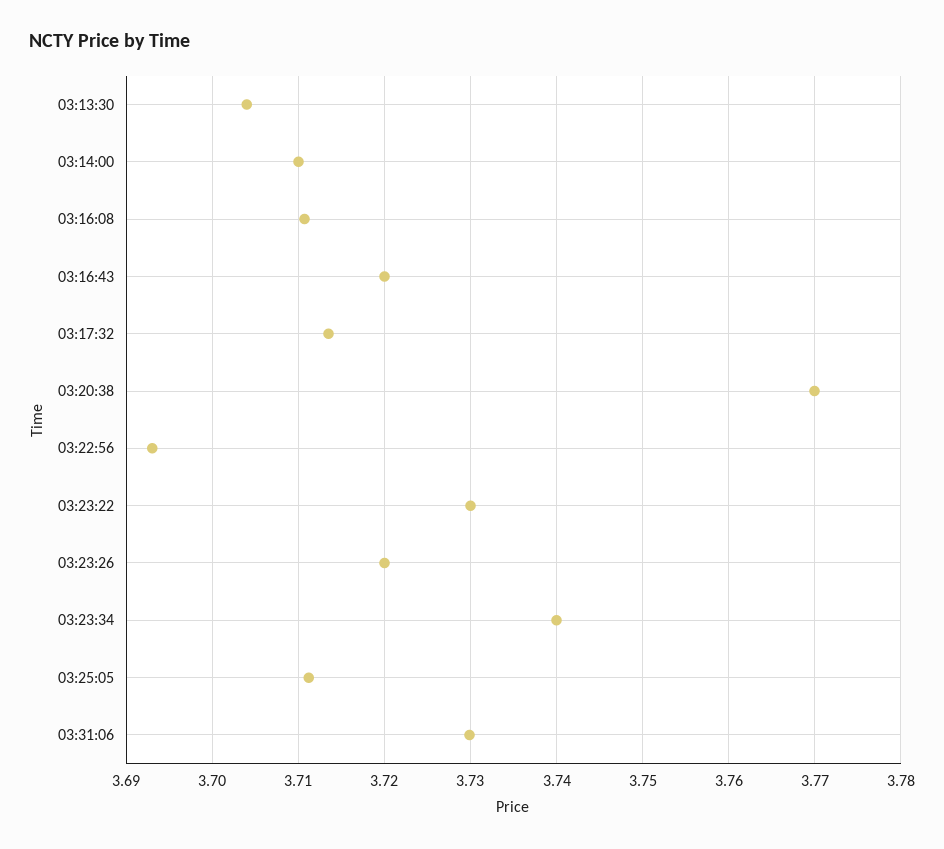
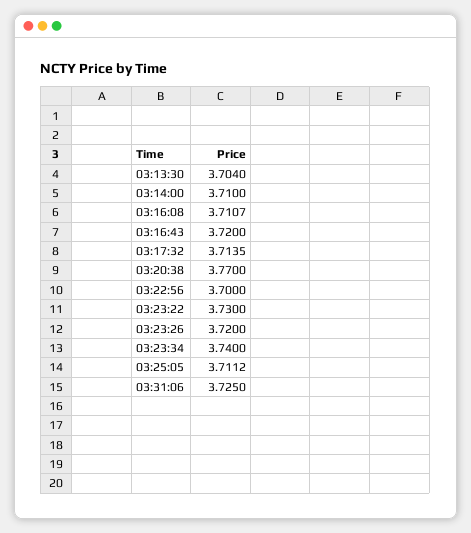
03:22:56: 3.693 -> 3.7
03:31:06: 3.73 -> 3.725

